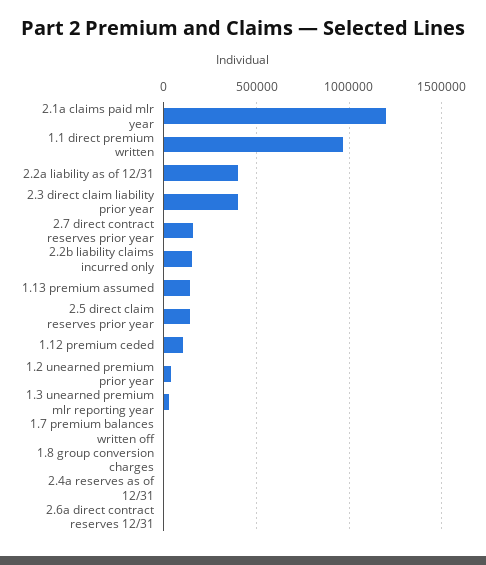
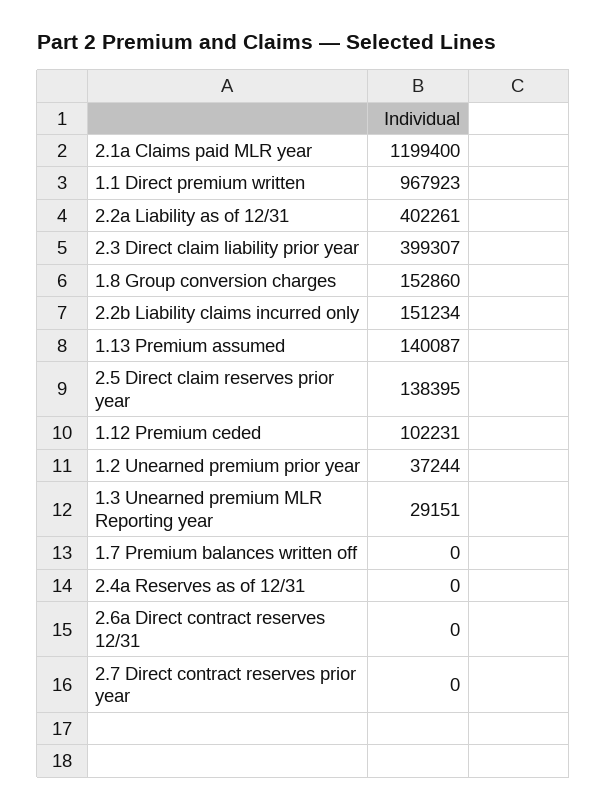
2.7 direct contract reserves prior year: 150000 -> 0
1.8 group conversion charges: 0 -> 152860

